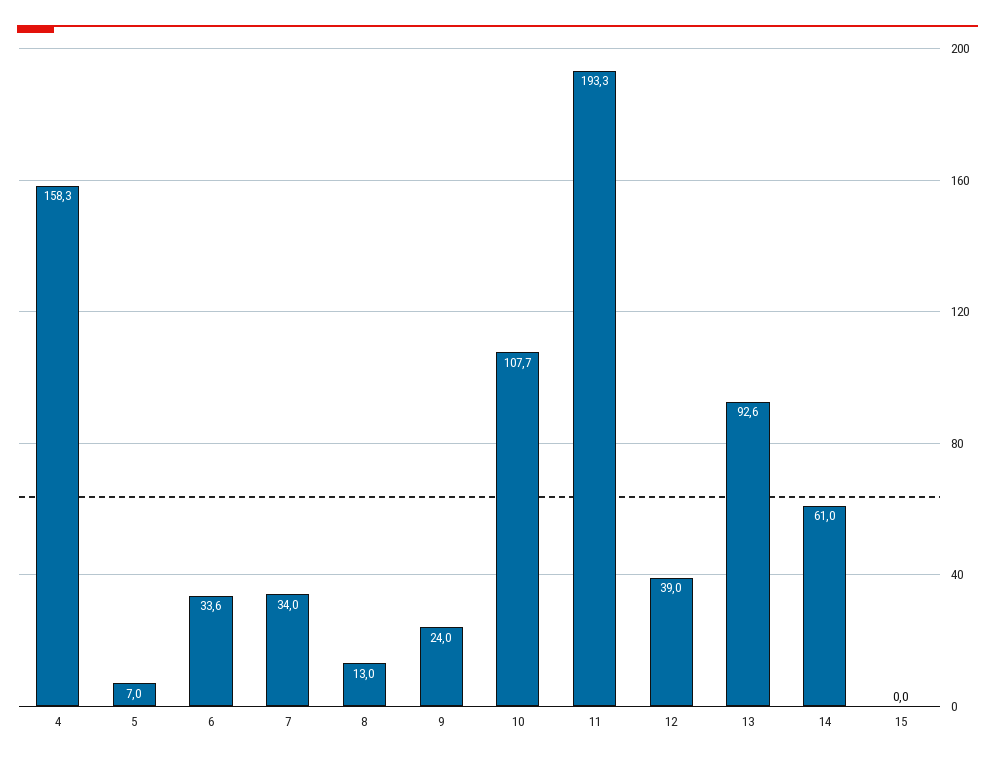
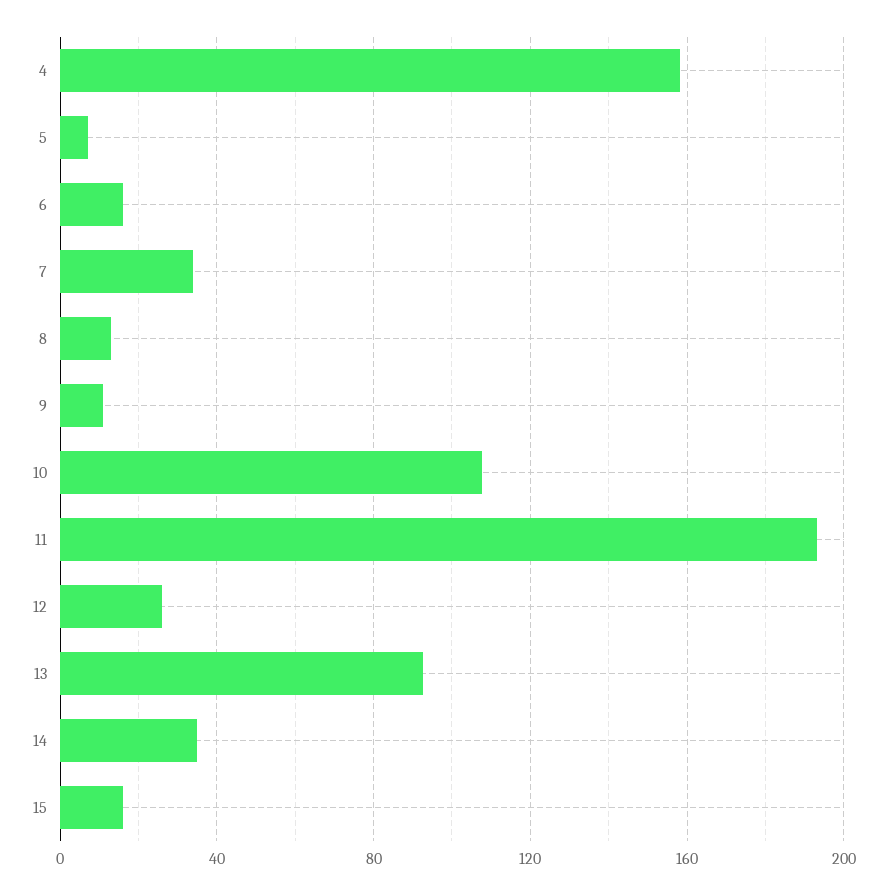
6: 33.6 -> 15
9: 24 -> 10
12: 39 -> 25
14: 61 -> 35
15: 0 -> 15

